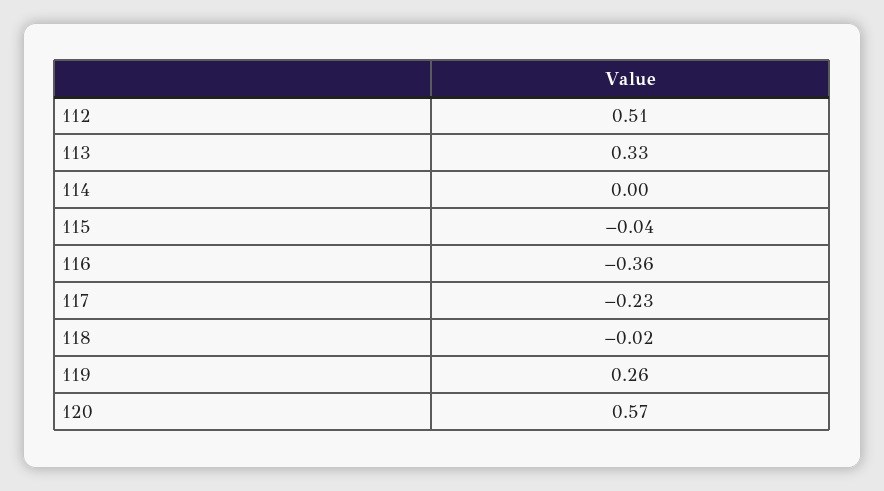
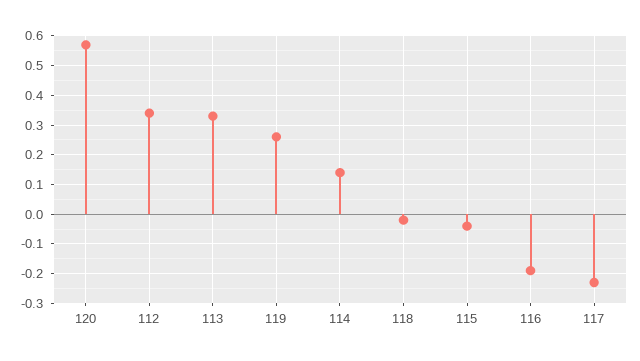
112: 0.51 -> 0.35
114: 0 -> 0.15
116: -0.36 -> -0.2

